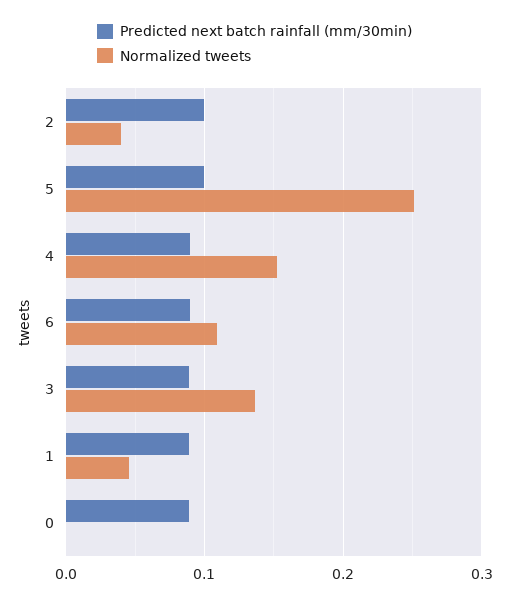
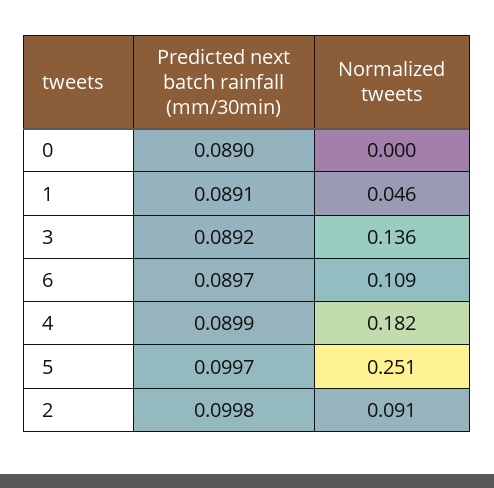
Normalized tweets, 2: 0.04 -> 0.091
Normalized tweets, 4: 0.15 -> 0.182

